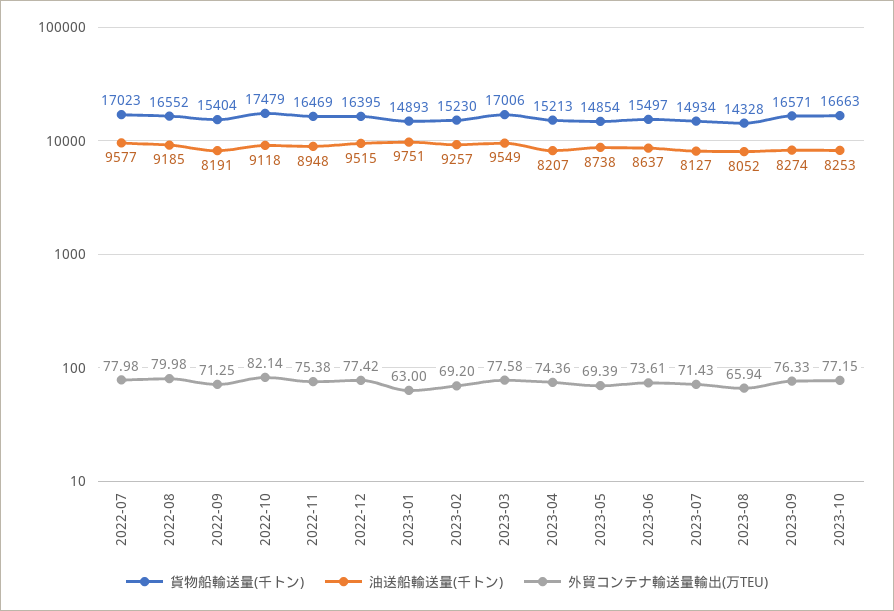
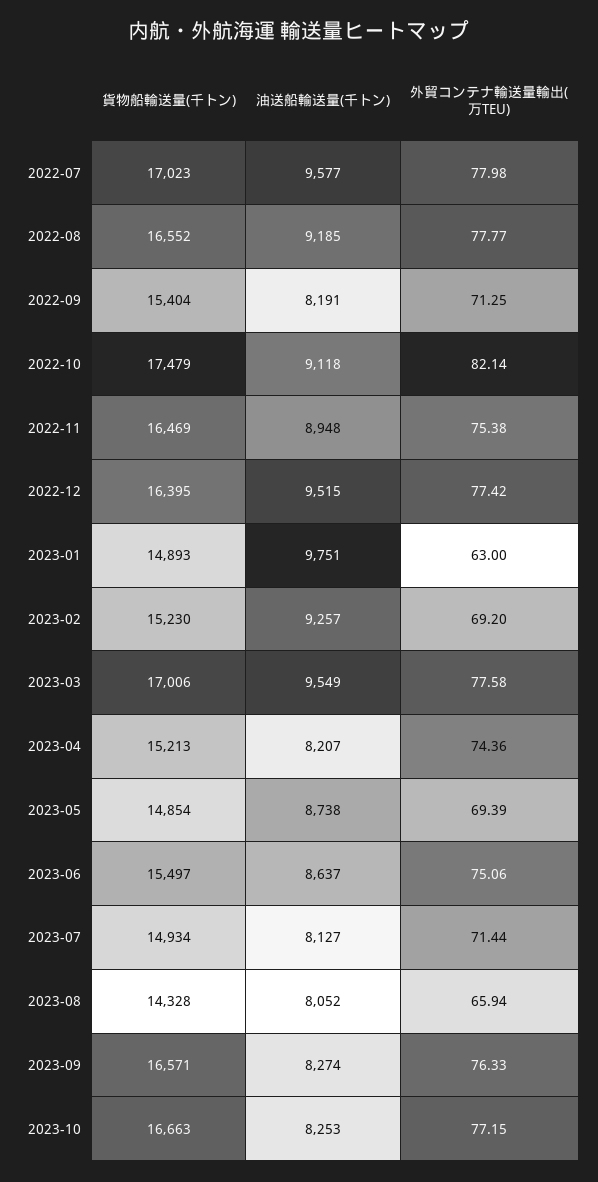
外貿コンテナ輸送量輸出(万TEU), 2022-08: 79.98 -> 77.77
外貿コンテナ輸送量輸出(万TEU), 2023-06: 73.61 -> 75.06
外貿コンテナ輸送量輸出(万TEU), 2023-07: 71.43 -> 71.44

